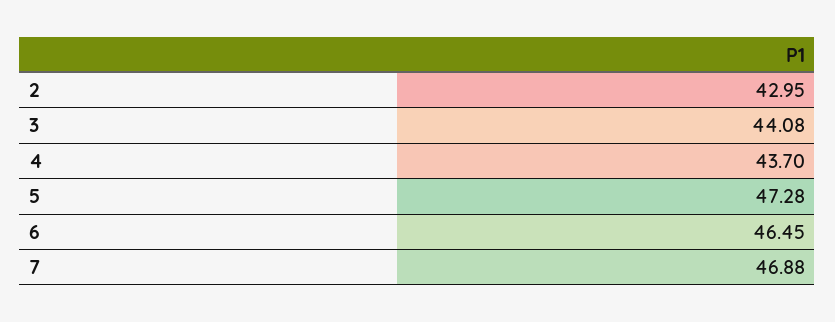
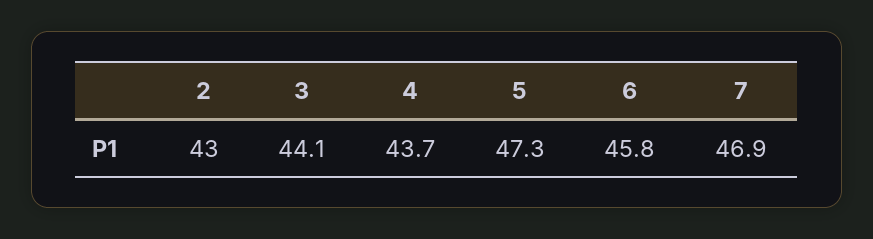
6: 46.45 -> 45.8

